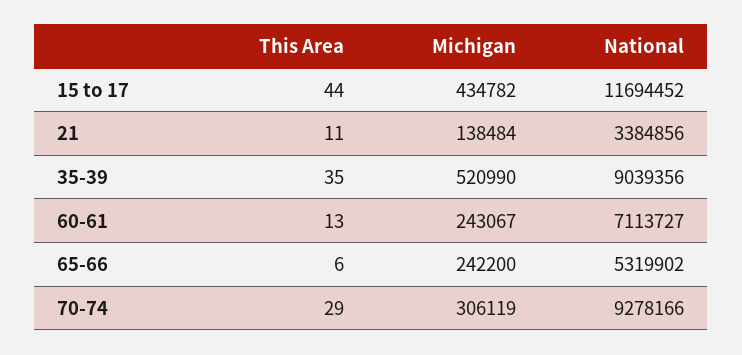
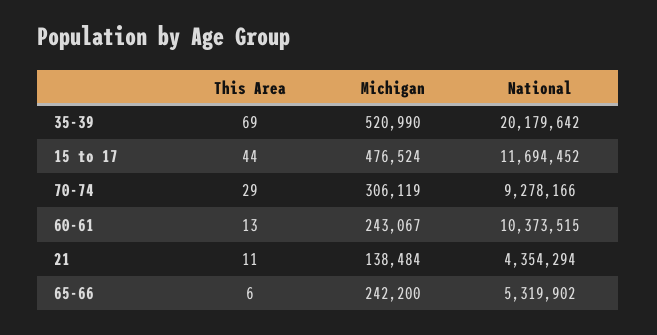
Michigan, 15 to 17: 434782 -> 476524
National, 21: 3384856 -> 4354294
This Area, 35-39: 35 -> 69
National, 35-39: 9039356 -> 20179642
National, 60-61: 7113727 -> 10373515

